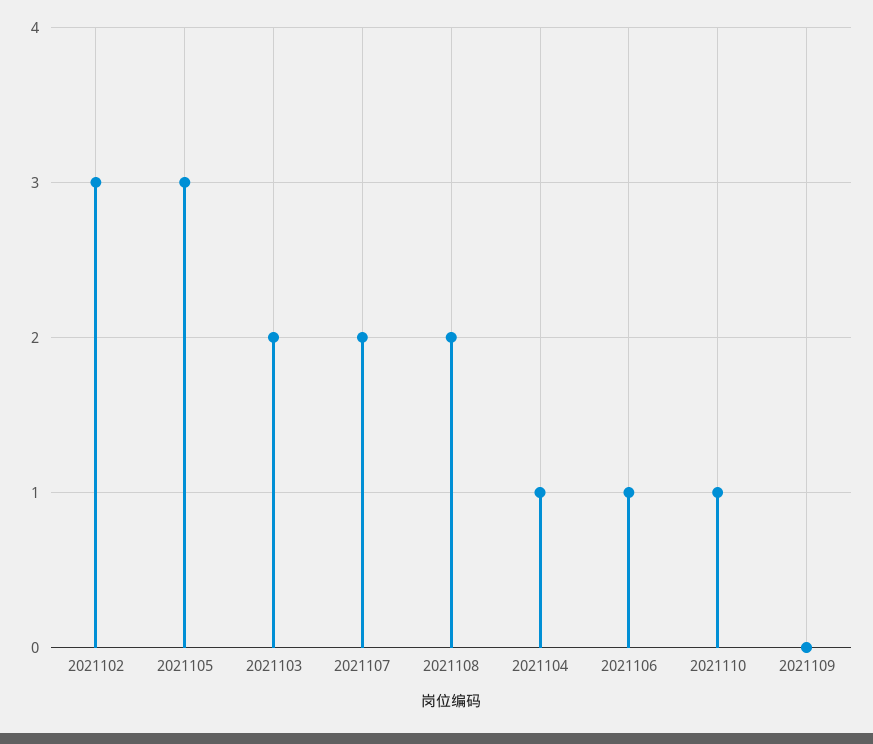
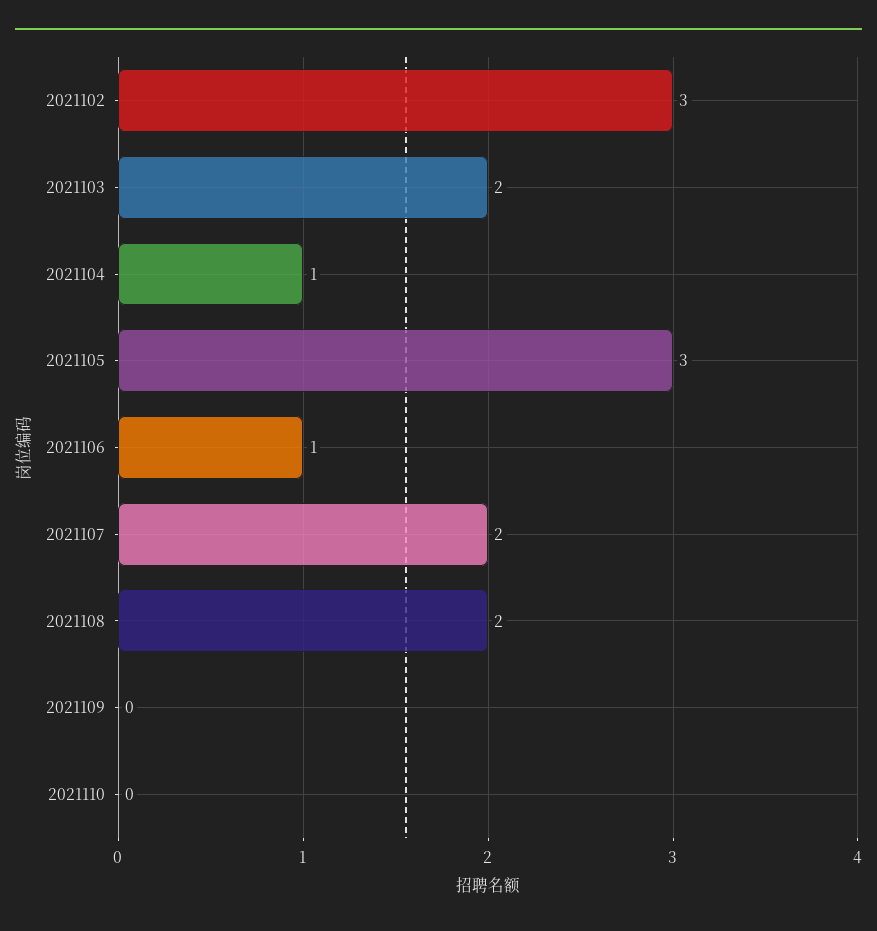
2021110: 1 -> 0

